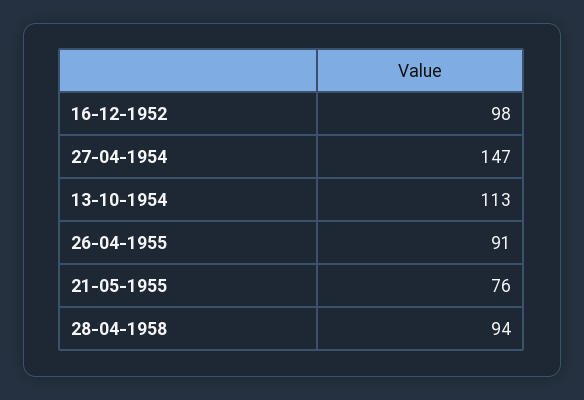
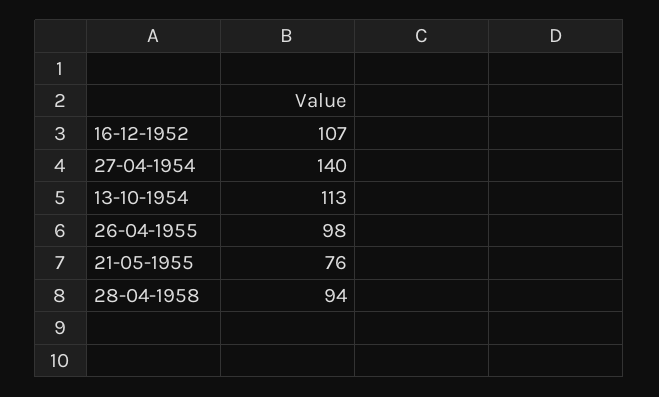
16-12-1952: 98 -> 107
27-04-1954: 147 -> 140
26-04-1955: 91 -> 98

